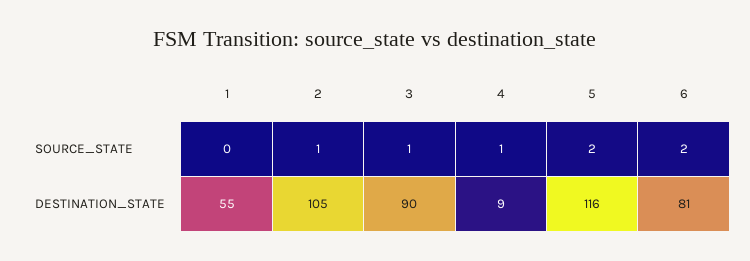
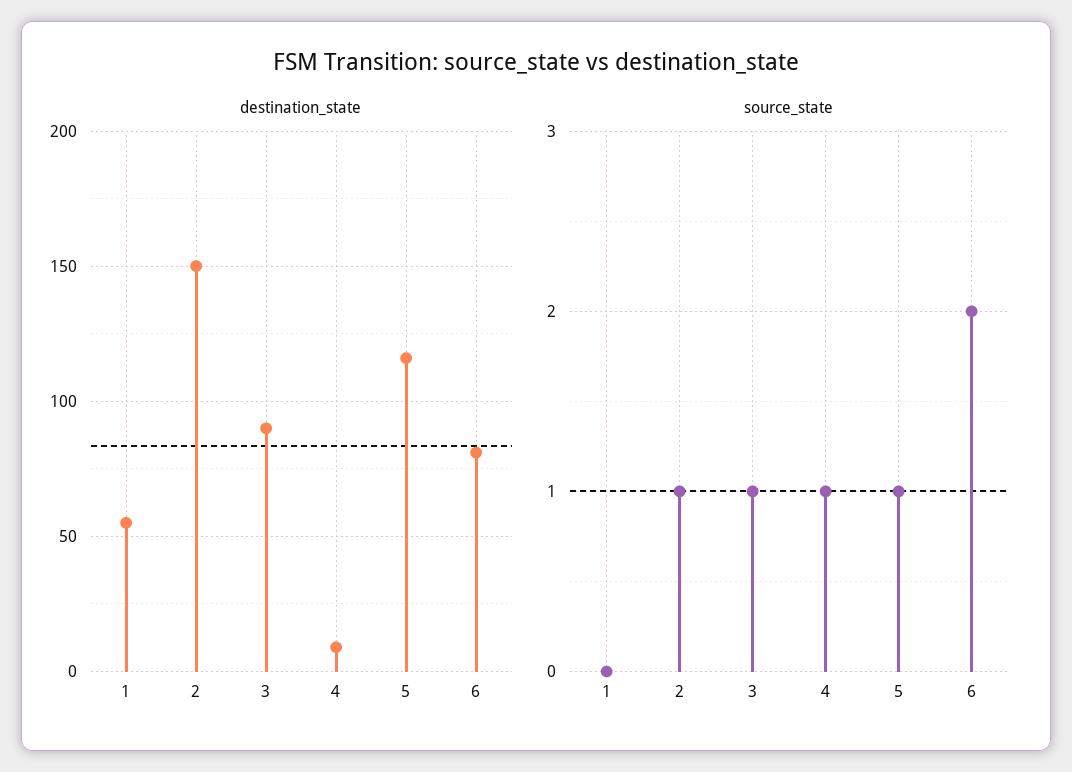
SOURCE_STATE, 5: 2 -> 1
DESTINATION_STATE, 2: 105 -> 150

